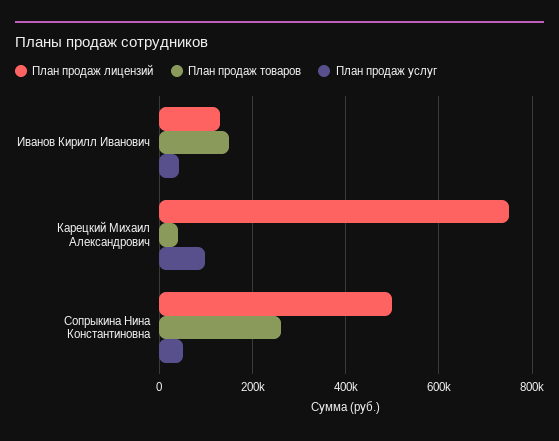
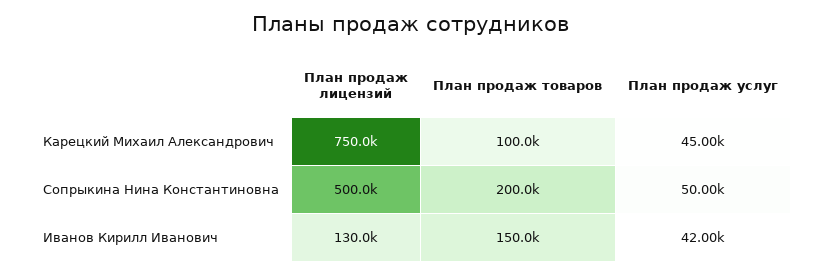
План продаж товаров, Карецкий Михаил Александрович: 40000 -> 100000
План продаж услуг, Карецкий Михаил Александрович: 100000 -> 45000
План продаж товаров, Сопрыкина Нина Константиновна: 260000 -> 200000

